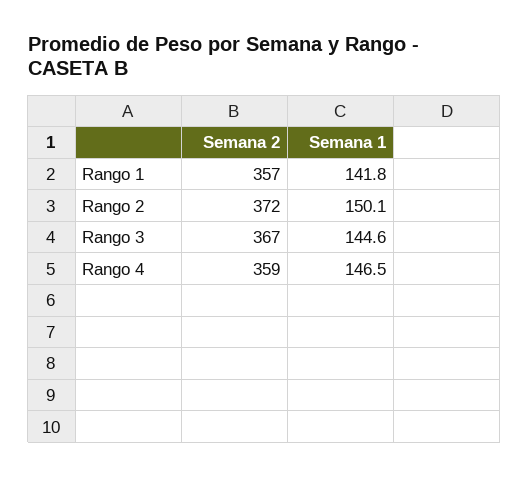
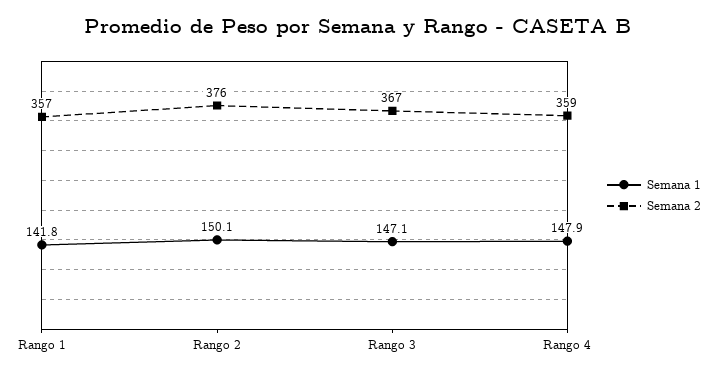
Semana 2, Rango 2: 372 -> 376
Semana 1, Rango 3: 144.6 -> 147.1
Semana 1, Rango 4: 146.5 -> 147.9

